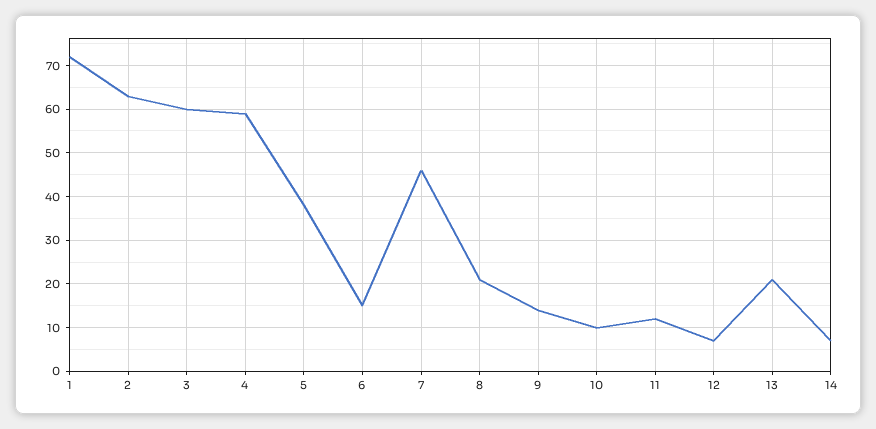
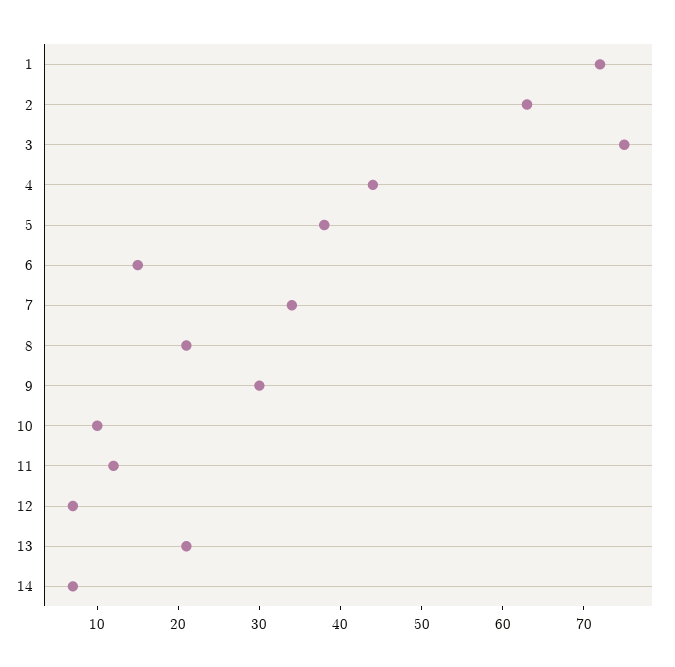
3: 60 -> 75
4: 60 -> 44
7: 45 -> 34
9: 15 -> 30

